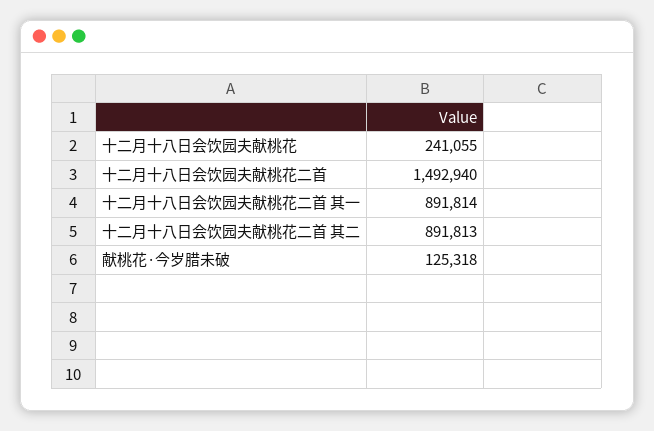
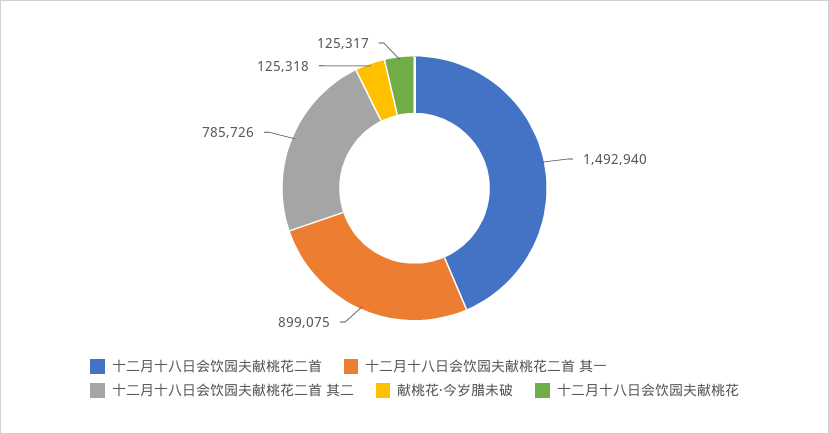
十二月十八日会饮园夫献桃花: 241055 -> 125317
十二月十八日会饮园夫献桃花二首 其一: 891814 -> 899075
十二月十八日会饮园夫献桃花二首 其二: 891813 -> 785726

